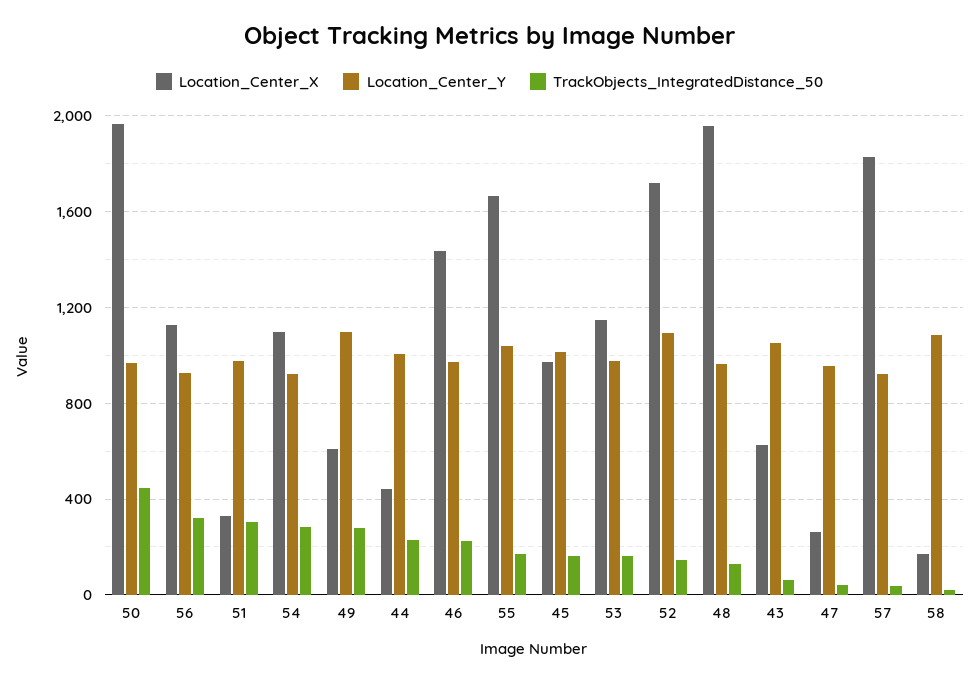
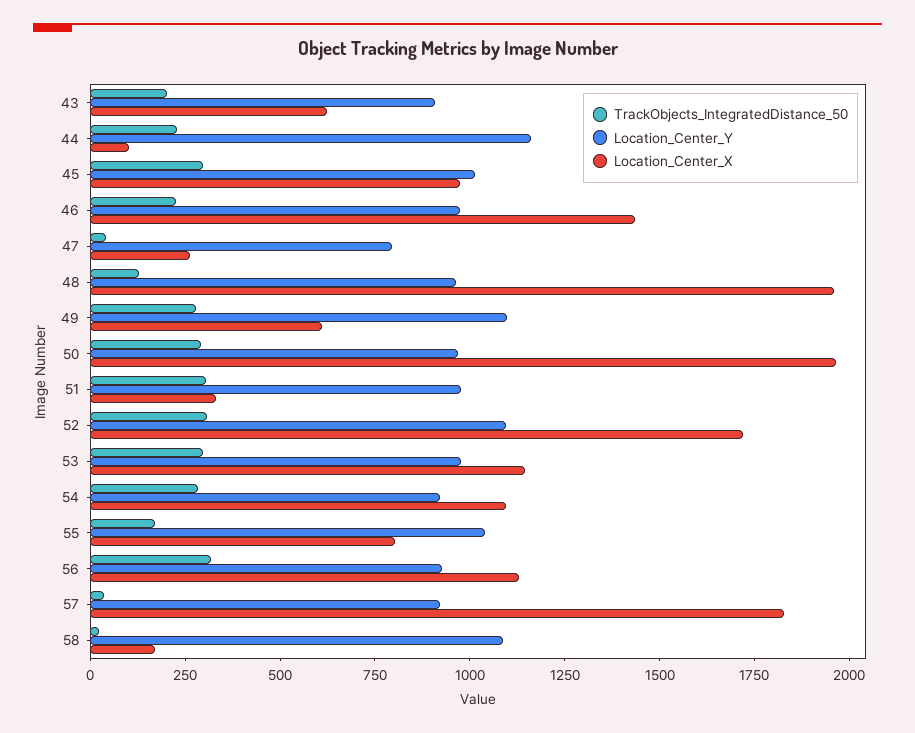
TrackObjects_IntegratedDistance_50, 50: 450 -> 300
Location_Center_X, 44: 450 -> 100
Location_Center_Y, 44: 1000 -> 1150
Location_Center_X, 55: 1650 -> 800
TrackObjects_IntegratedDistance_50, 45: 150 -> 300
TrackObjects_IntegratedDistance_50, 53: 150 -> 300
TrackObjects_IntegratedDistance_50, 52: 150 -> 300
Location_Center_Y, 43: 1050 -> 900
TrackObjects_IntegratedDistance_50, 43: 50 -> 200
Location_Center_Y, 47: 950 -> 800

